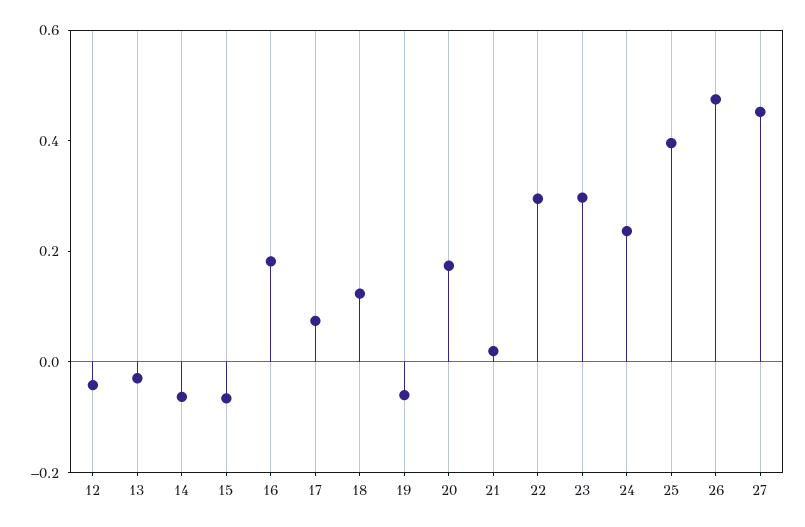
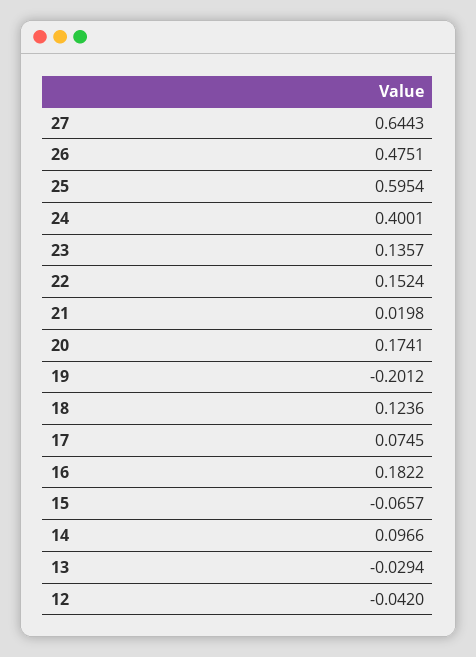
14: -0.05 -> 0.0966
19: -0.05 -> -0.2012
22: 0.3 -> 0.1524
23: 0.3 -> 0.1357
24: 0.25 -> 0.4001
25: 0.4 -> 0.5954
27: 0.45 -> 0.6443

